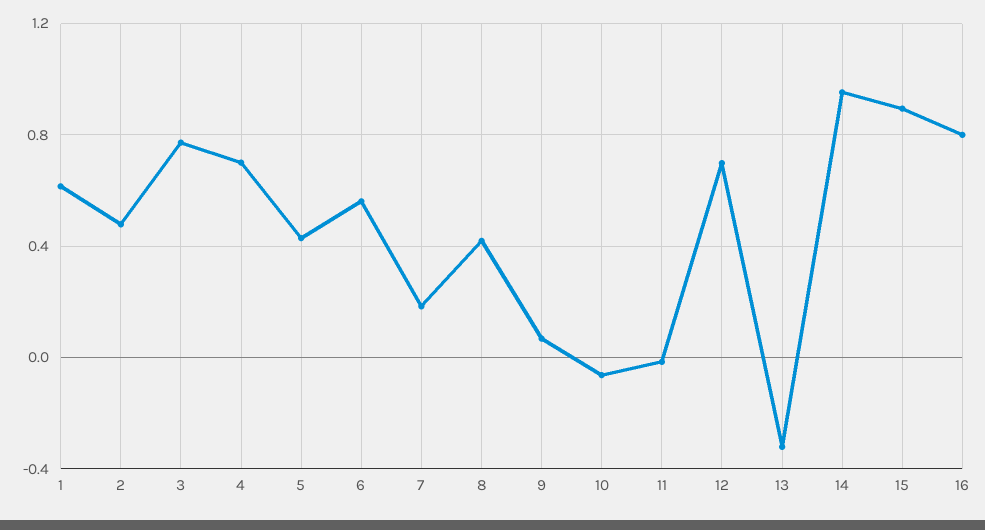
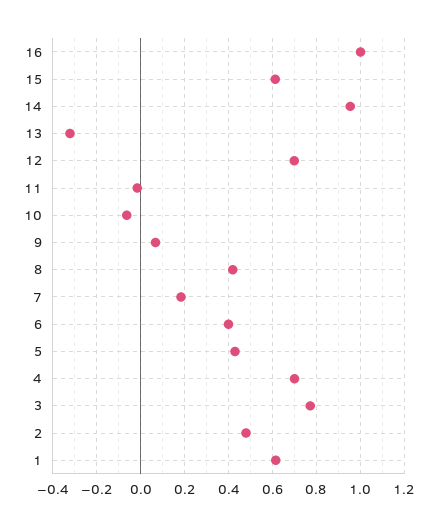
6: 0.55 -> 0.4
15: 0.9 -> 0.6
16: 0.8 -> 1

